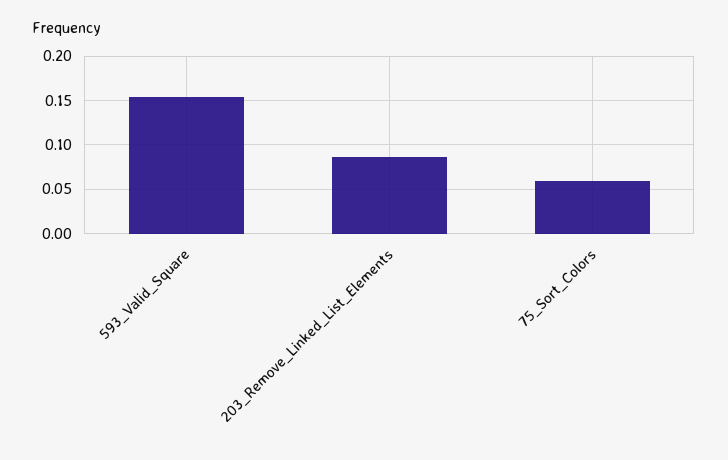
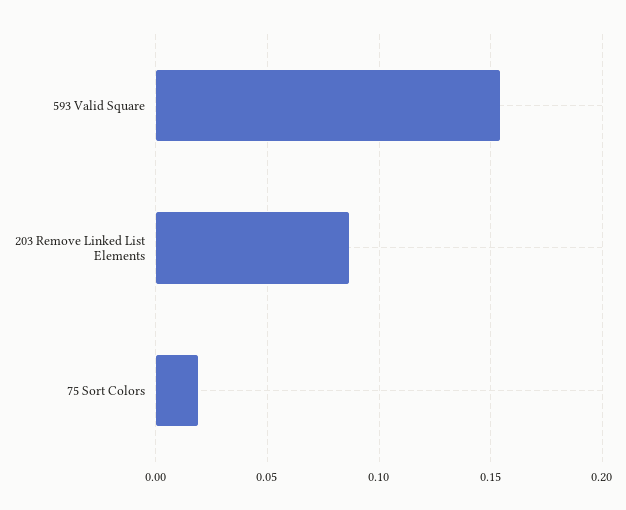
75_Sort_Colors: 0.06 -> 0.02

